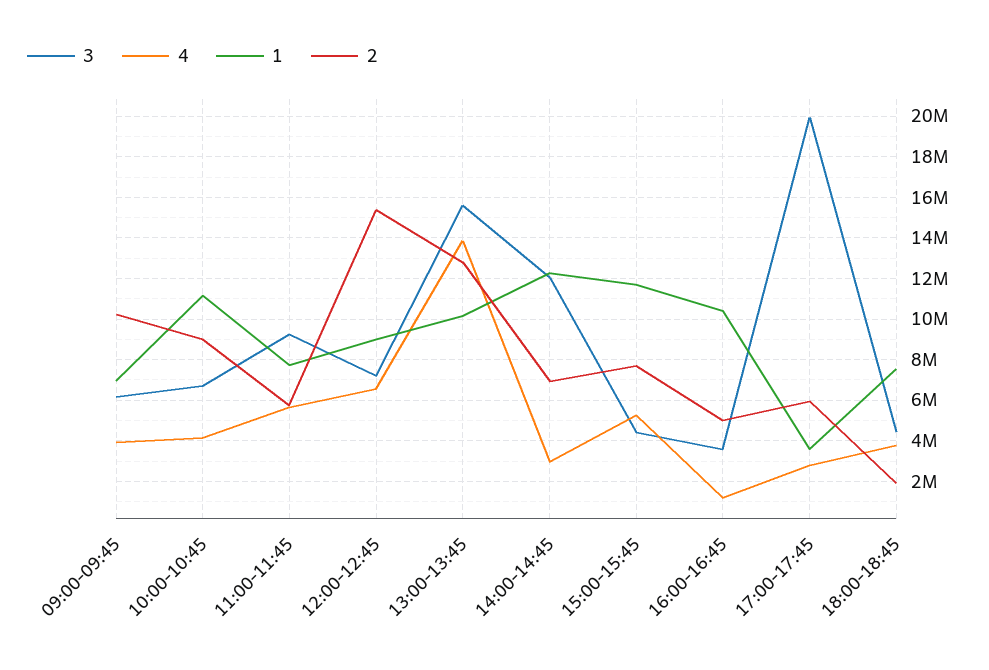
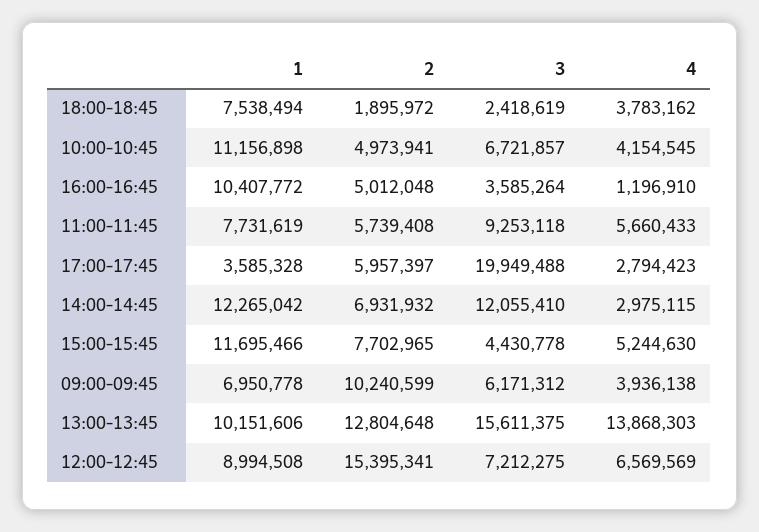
2, 10:00-10:45: 9000000 -> 4973941
3, 18:00-18:45: 4500000 -> 2418619

